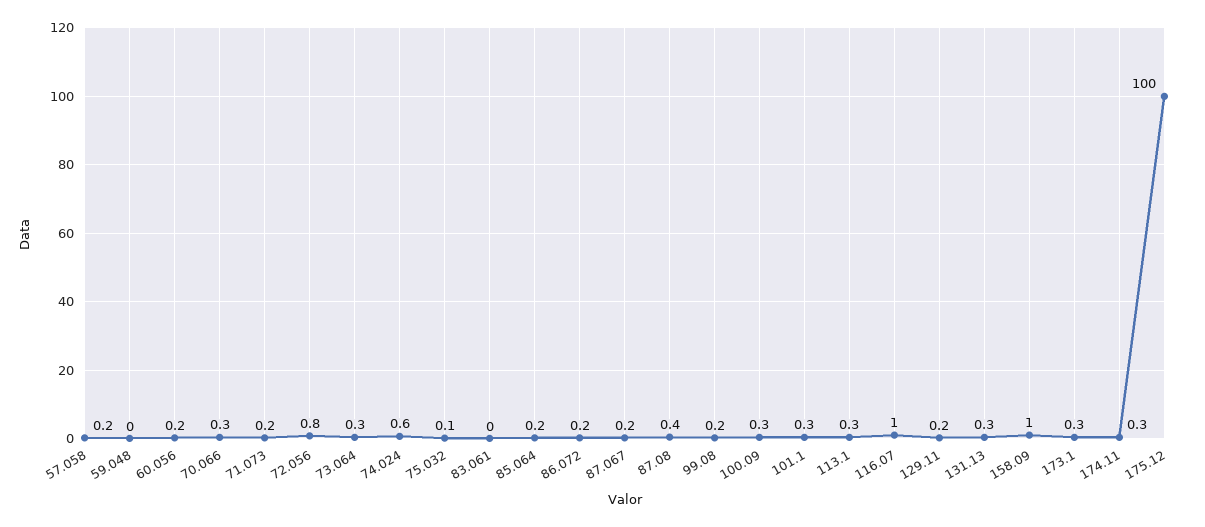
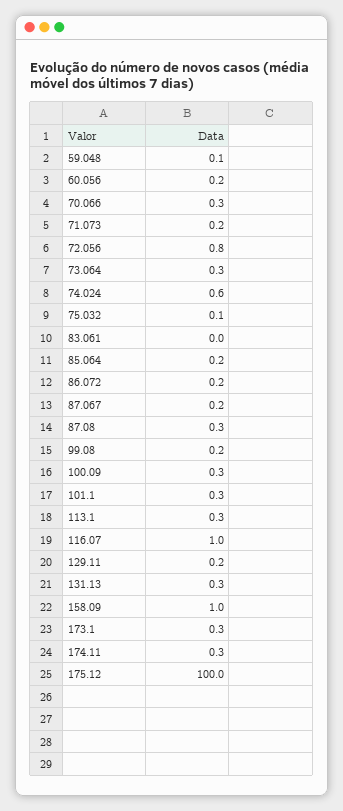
57.058: 0.2 -> none
59.048: 0 -> 0.1
87.08: 0.4 -> 0.3

